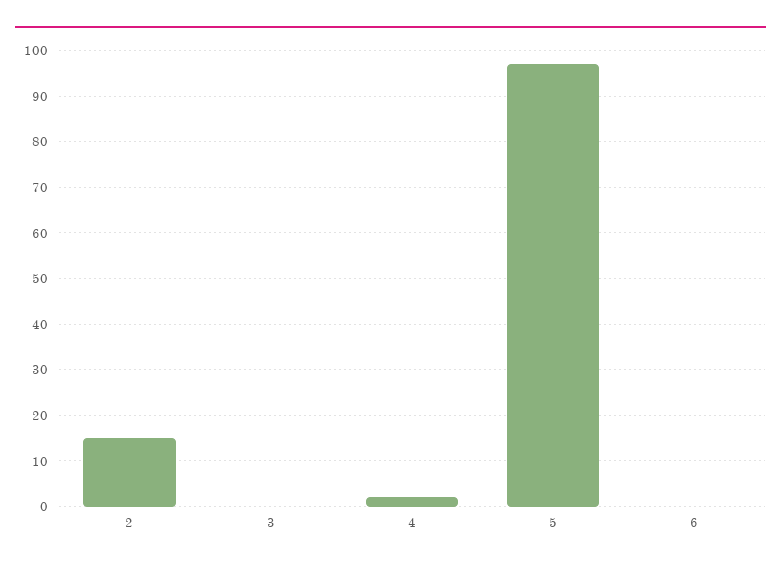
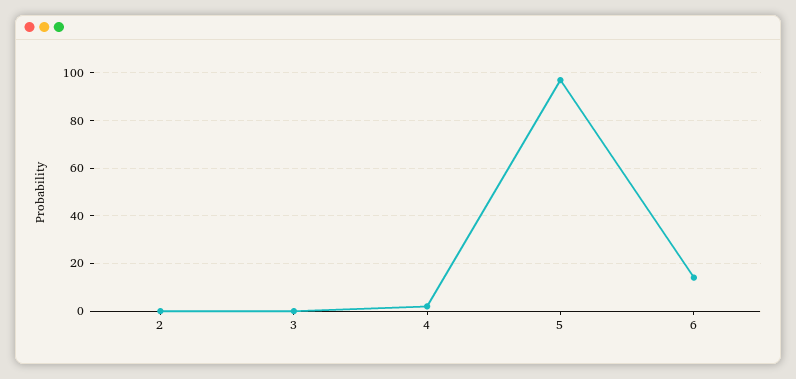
2: 15 -> 0
6: 0 -> 15

